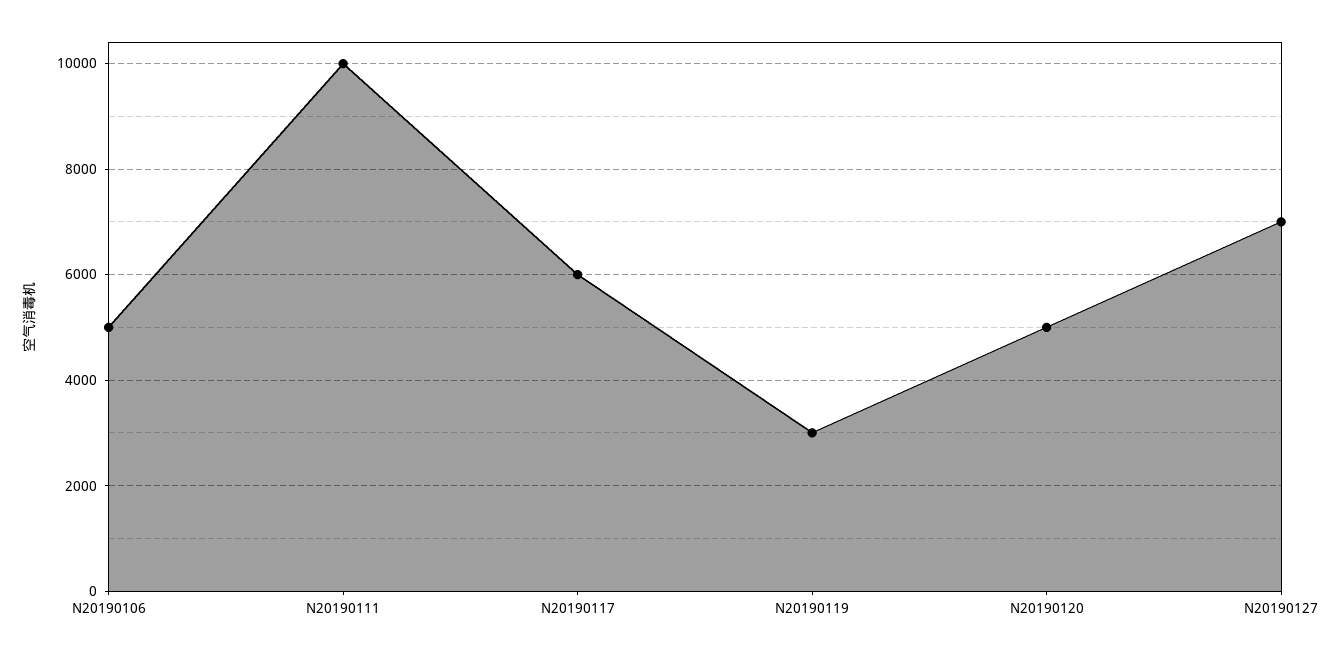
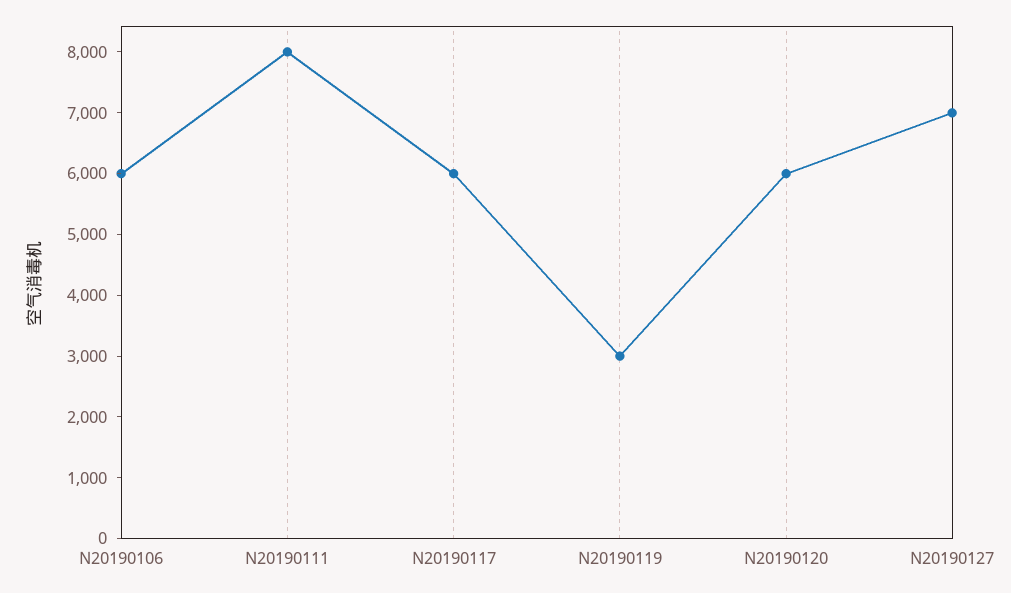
N20190106: 5000 -> 6000
N20190111: 10000 -> 8000
N20190120: 5000 -> 6000

